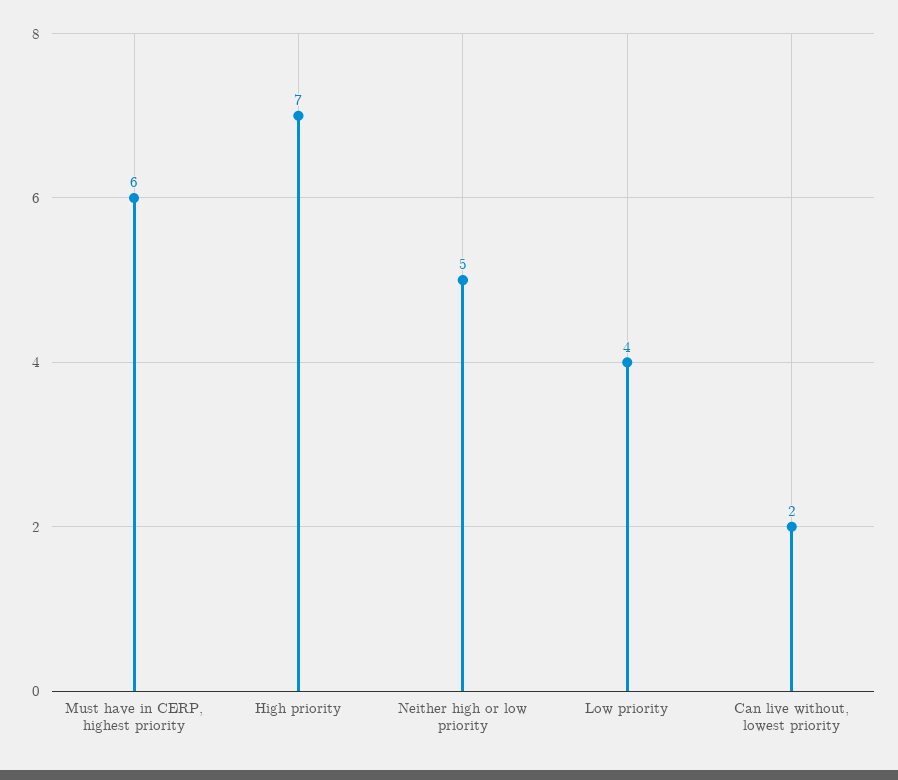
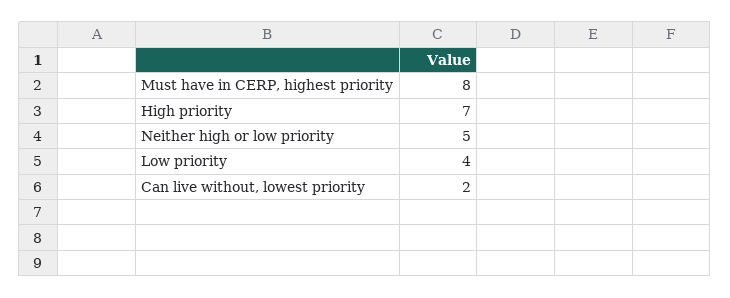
Must have in CERP, highest priority: 6 -> 8

